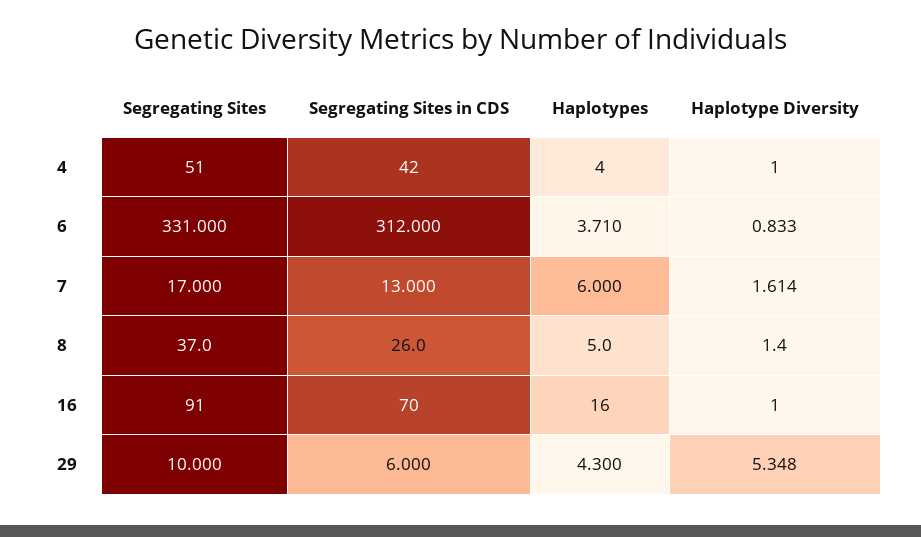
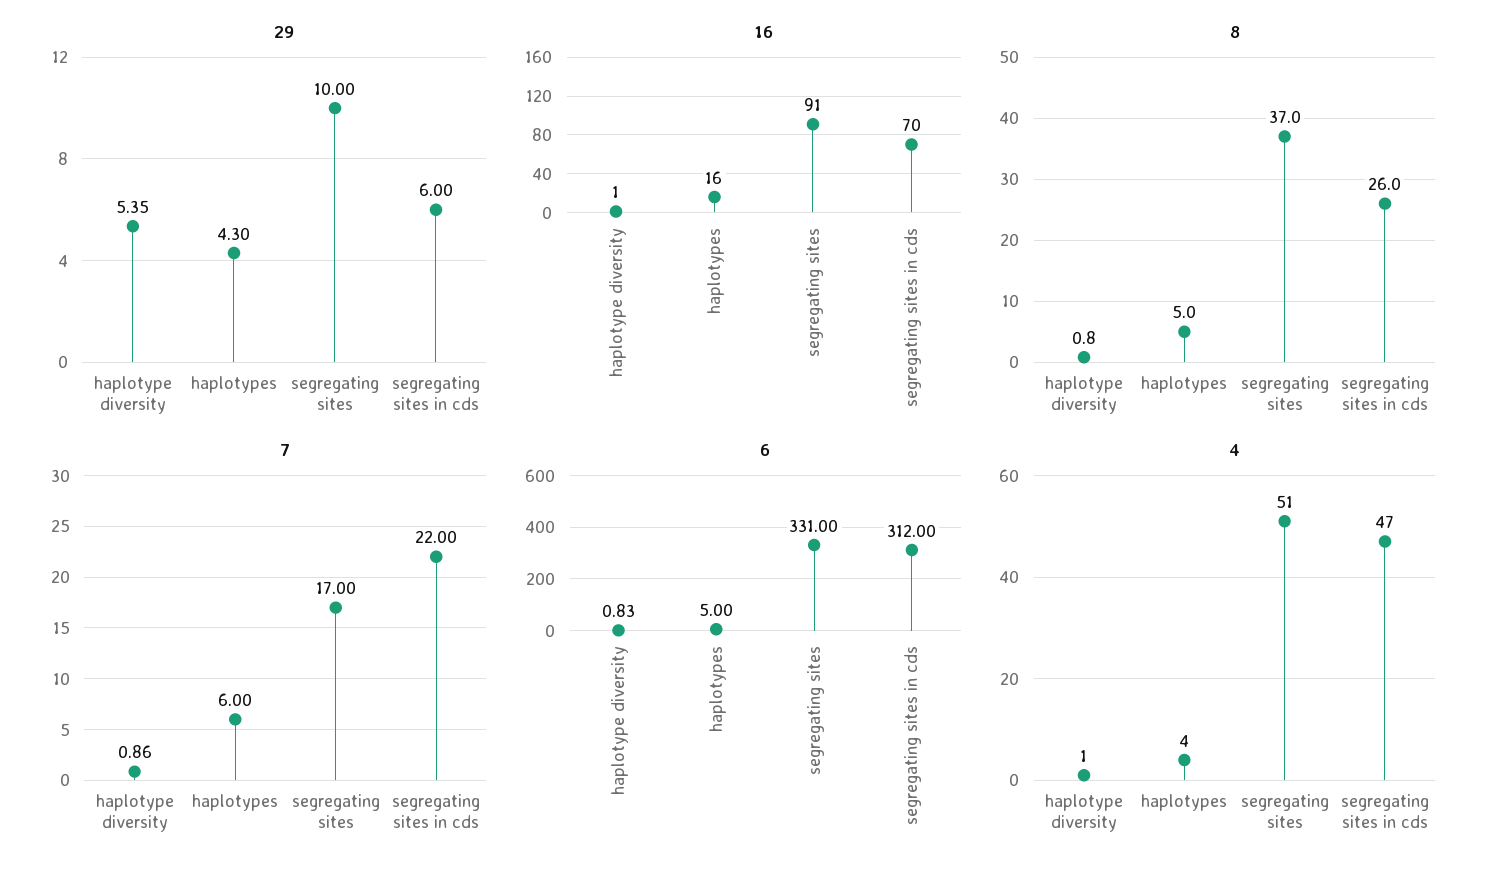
4, Segregating Sites in CDS: 42 -> 47
6, Haplotypes: 3.71 -> 5
7, Segregating Sites in CDS: 13 -> 22
7, Haplotype Diversity: 1.614 -> 0.86
8, Haplotype Diversity: 1.4 -> 0.8

